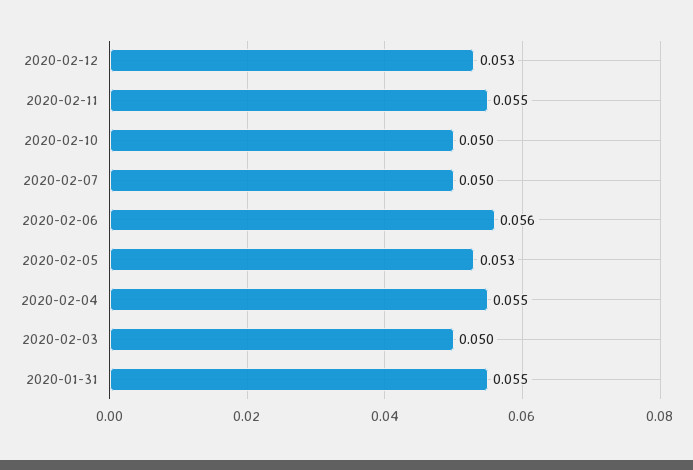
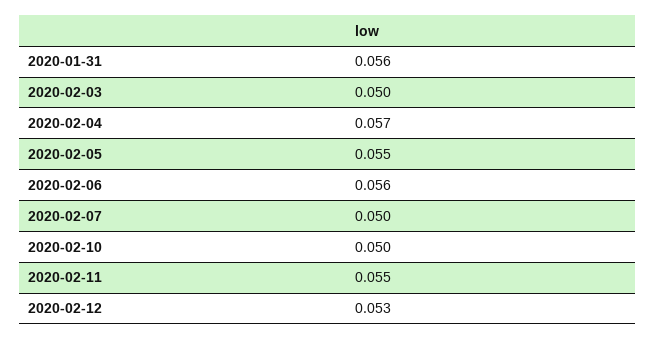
2020-02-05: 0.053 -> 0.055
2020-02-04: 0.055 -> 0.057
2020-01-31: 0.055 -> 0.056

